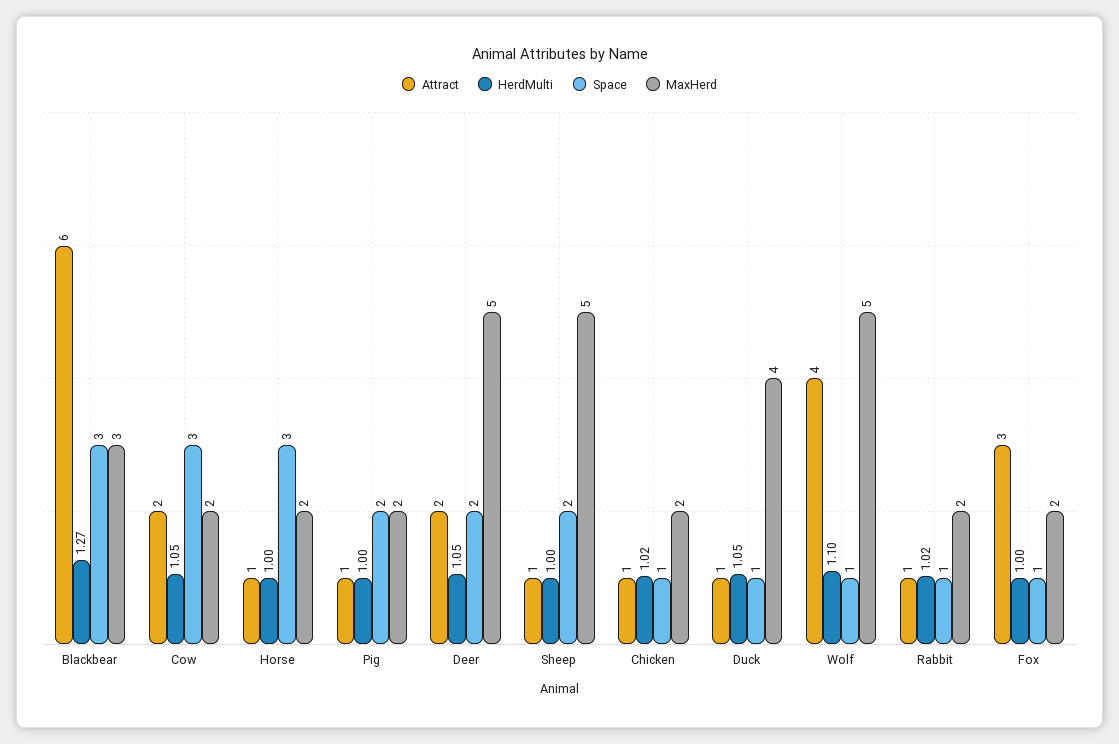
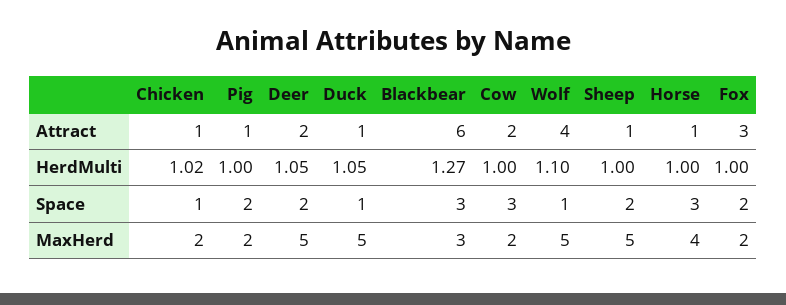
HerdMulti, Cow: 1.05 -> 1
MaxHerd, Horse: 2 -> 4
MaxHerd, Duck: 4 -> 5
Attract, Rabbit: 1 -> none
HerdMulti, Rabbit: 1.02 -> none
Space, Rabbit: 1 -> none
MaxHerd, Rabbit: 2 -> none
Space, Fox: 1 -> 2

